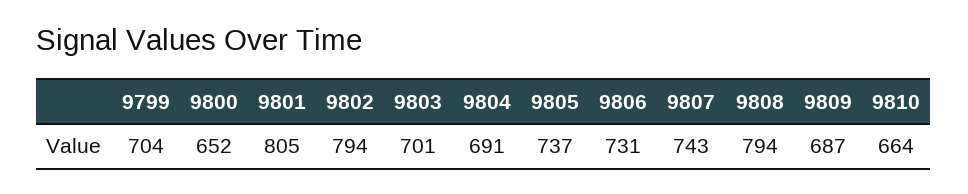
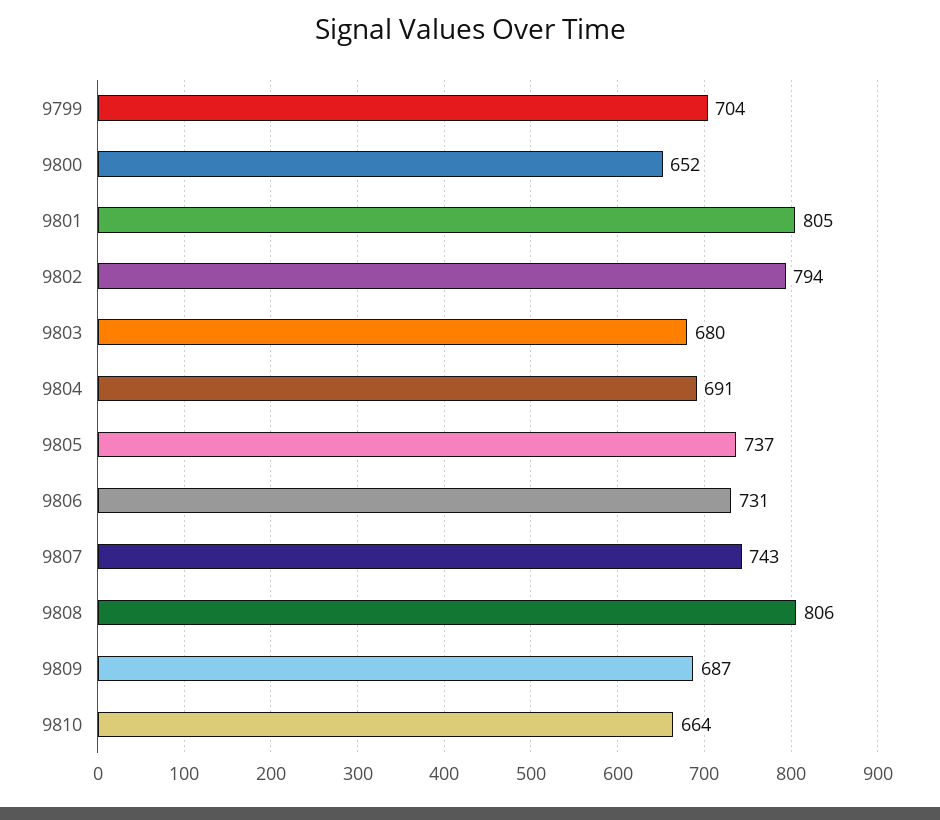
9803: 701 -> 680
9808: 794 -> 806

